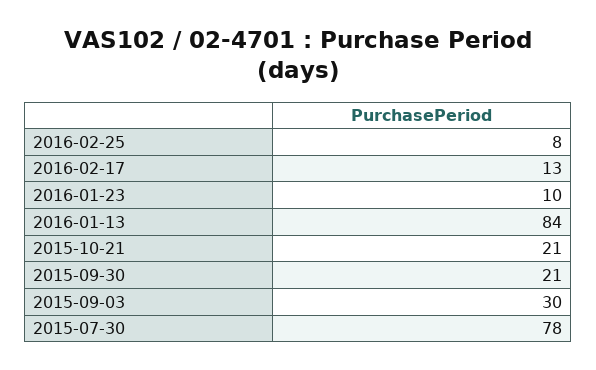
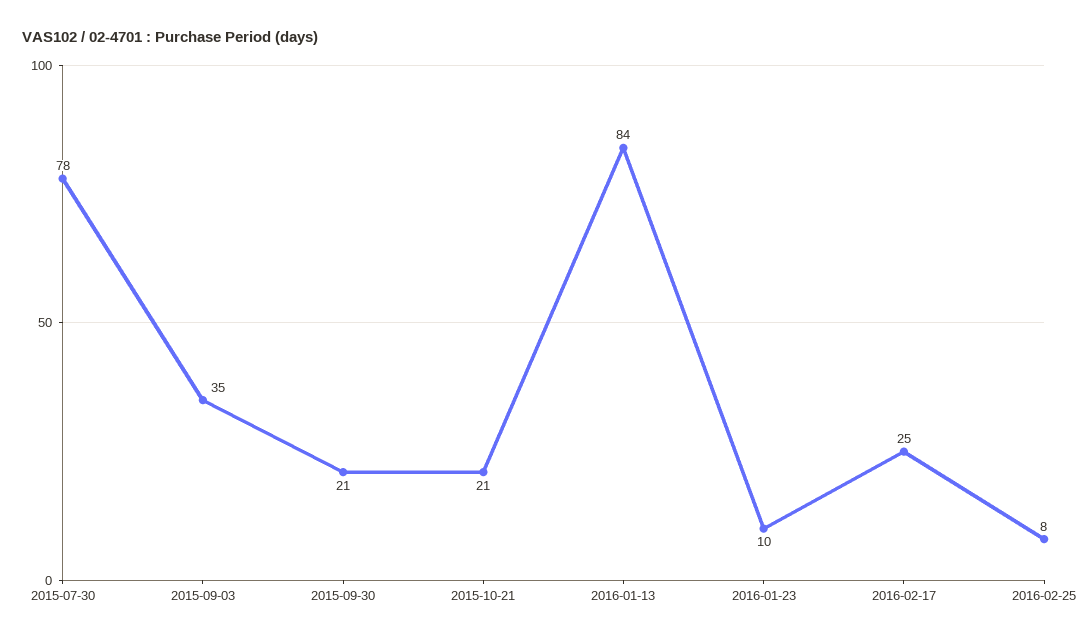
2016-02-17: 13 -> 25
2015-09-03: 30 -> 35

